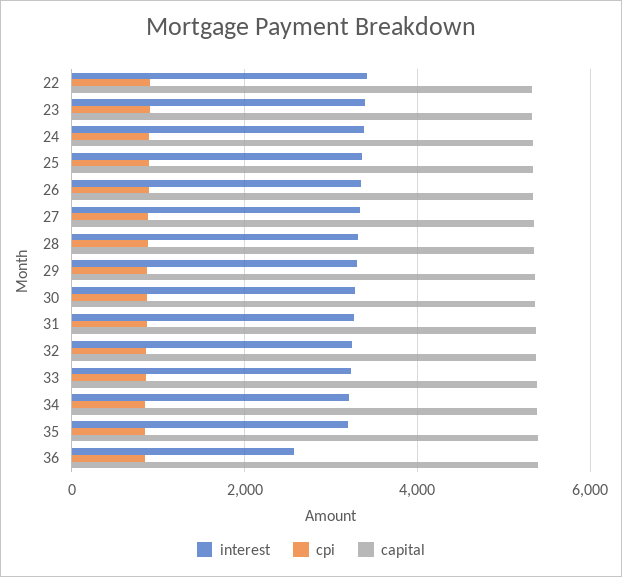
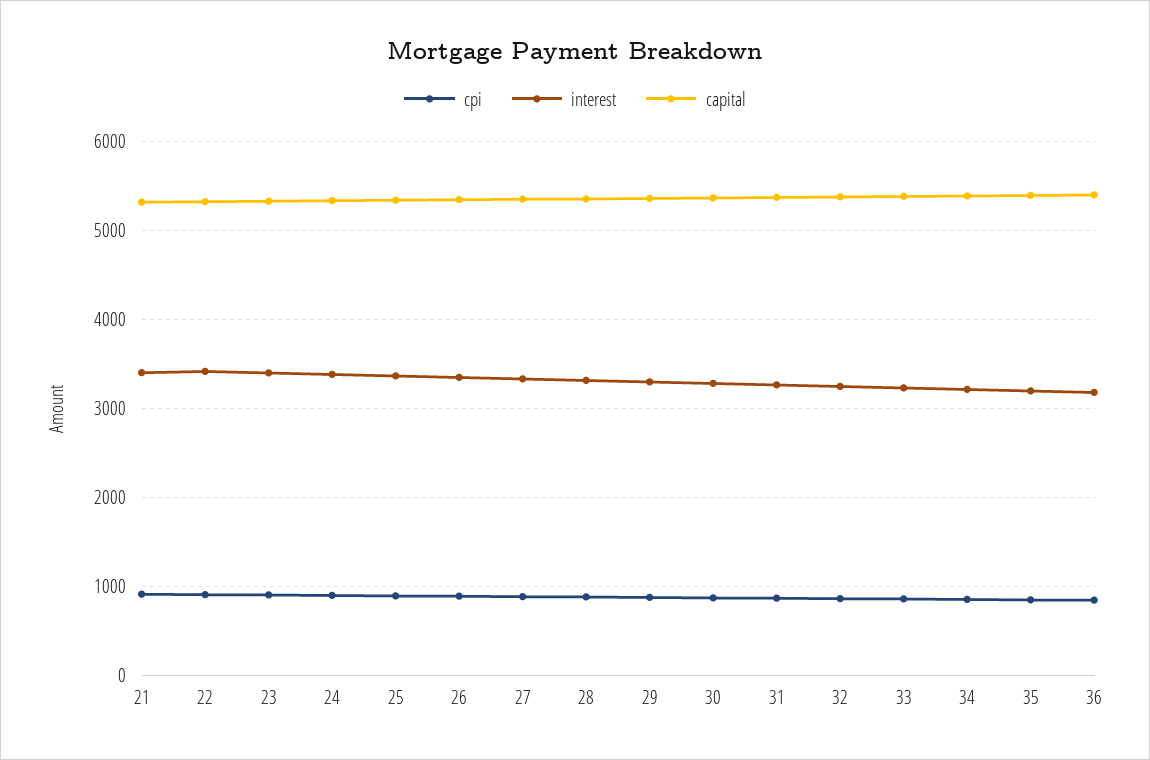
interest, 36: 2600 -> 3200
cpi, 21: none -> 900
interest, 21: none -> 3400
capital, 21: none -> 5300

